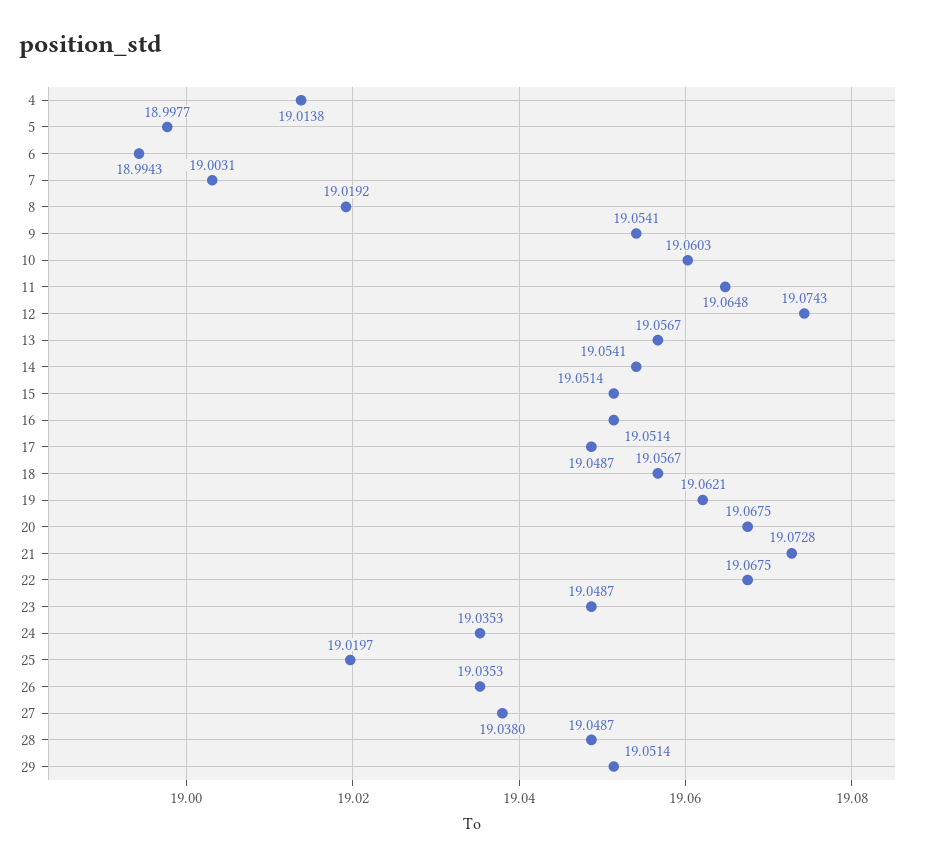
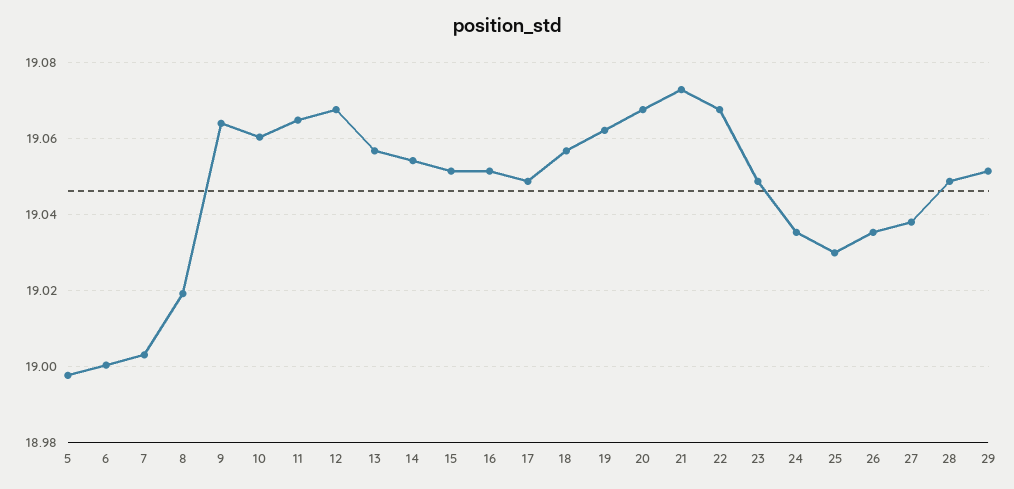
4: 19.0138 -> none
6: 18.9943 -> 19
9: 19.0541 -> 19.064
12: 19.0743 -> 19.068
25: 19.0197 -> 19.03

